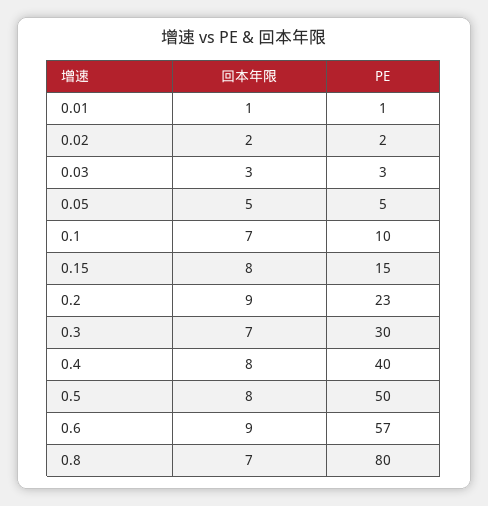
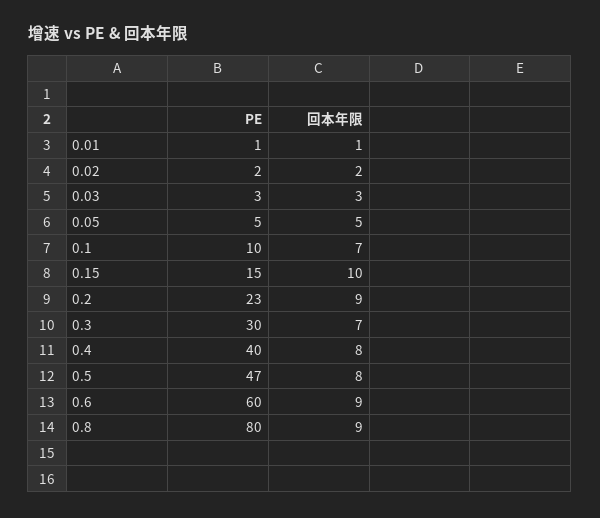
回本年限, 0.15: 8 -> 10
PE, 0.5: 50 -> 47
PE, 0.6: 57 -> 60
回本年限, 0.8: 7 -> 9

